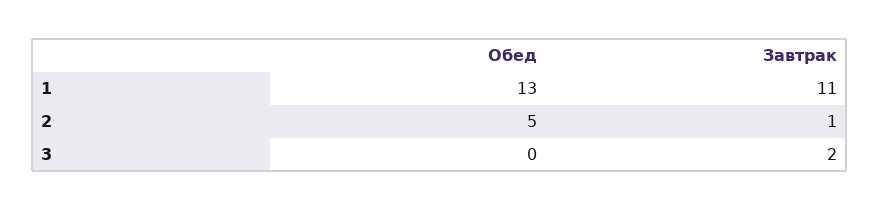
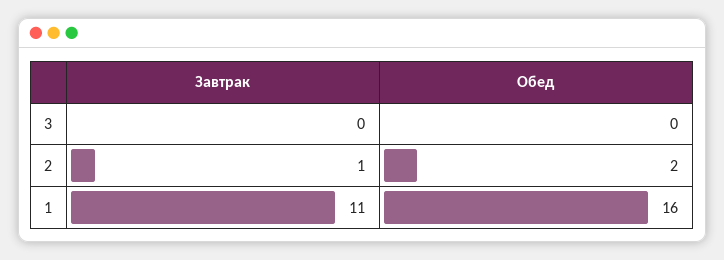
Обед, 1: 13 -> 16
Обед, 2: 5 -> 2
Завтрак, 3: 2 -> 0

